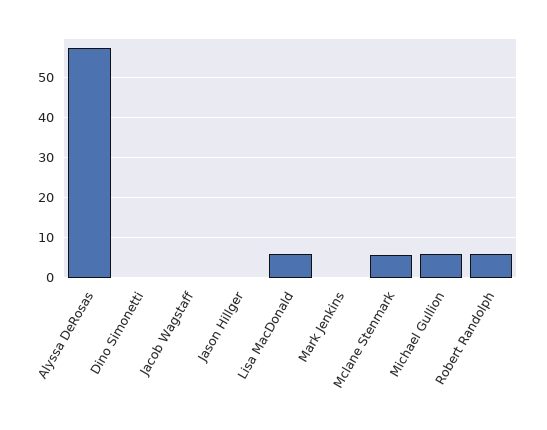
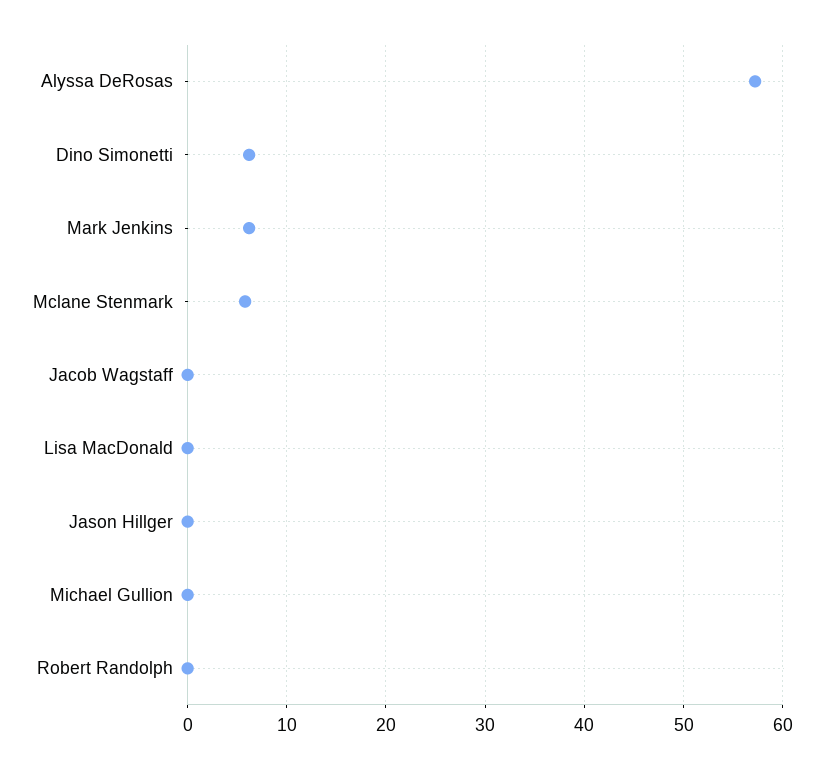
Dino Simonetti: 0 -> 6
Lisa MacDonald: 6 -> 0
Mark Jenkins: 0 -> 6
Michael Gullion: 6 -> 0
Robert Randolph: 6 -> 0

